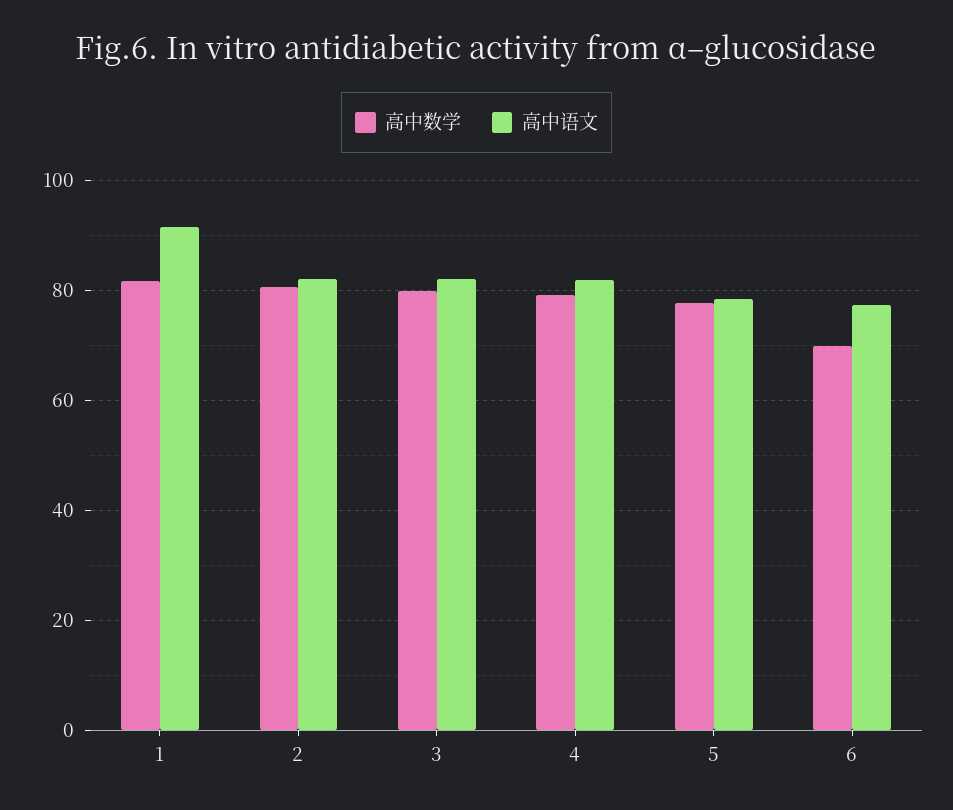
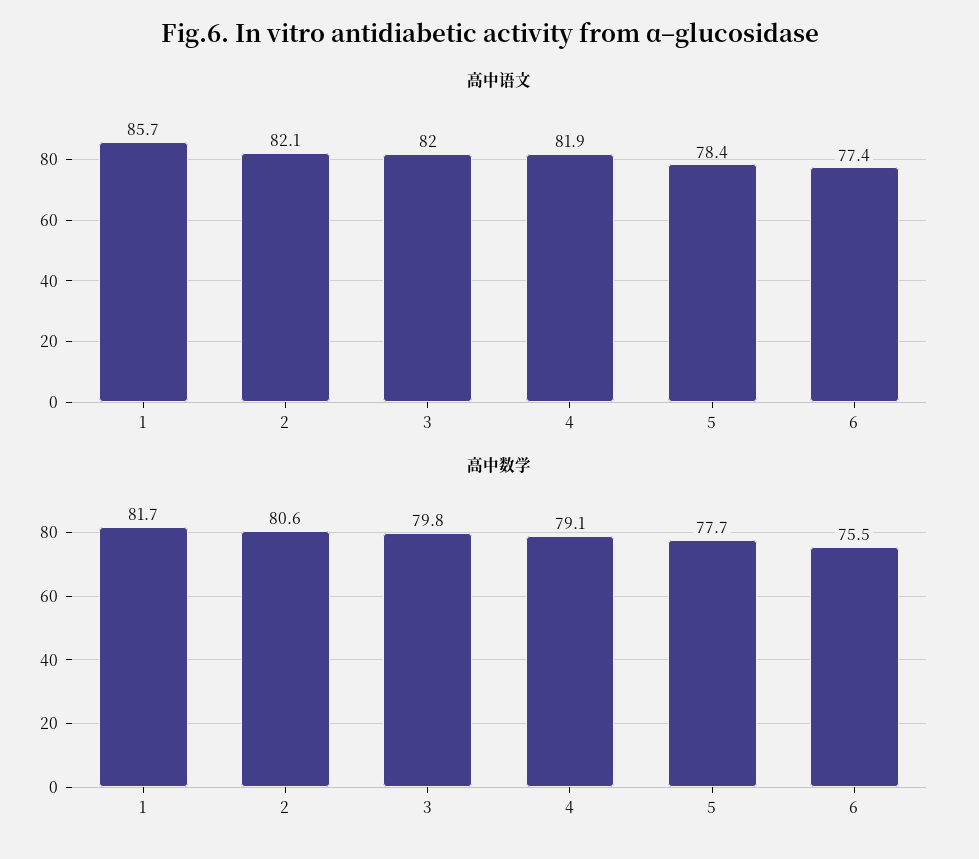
高中语文, 1: 92 -> 85.7
高中数学, 6: 70 -> 75.5

